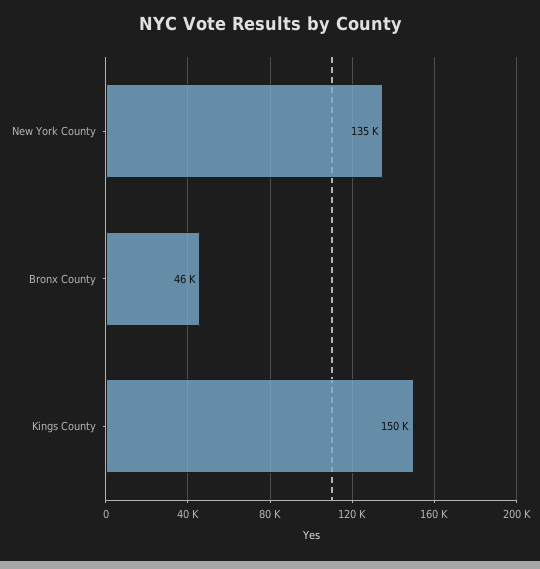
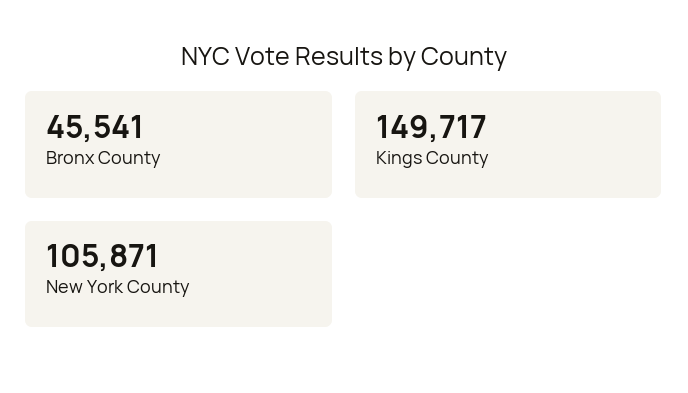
New York County: 135000 -> 105871

